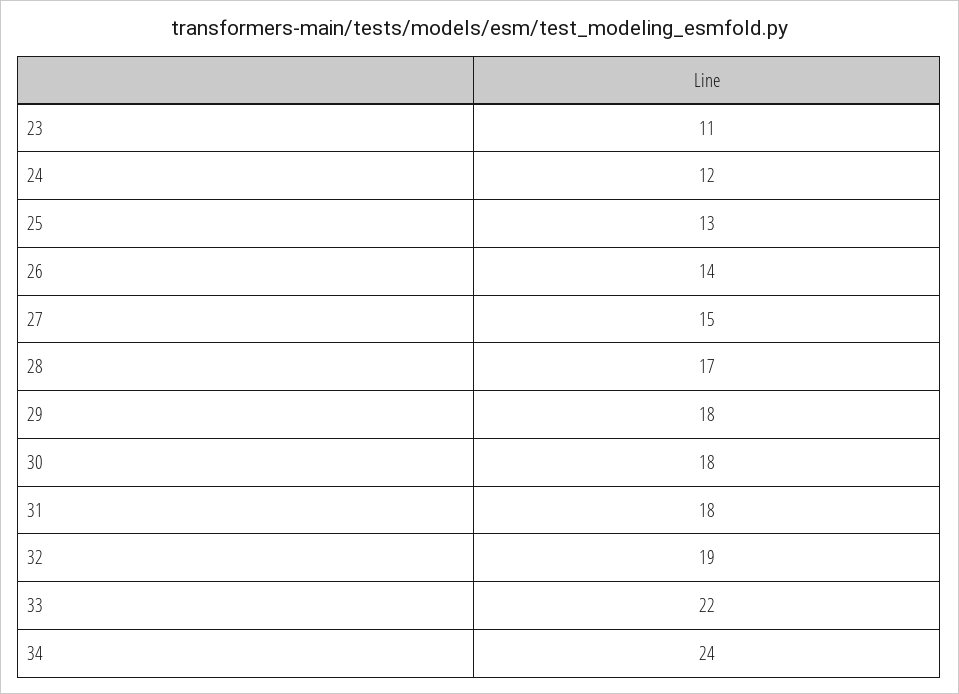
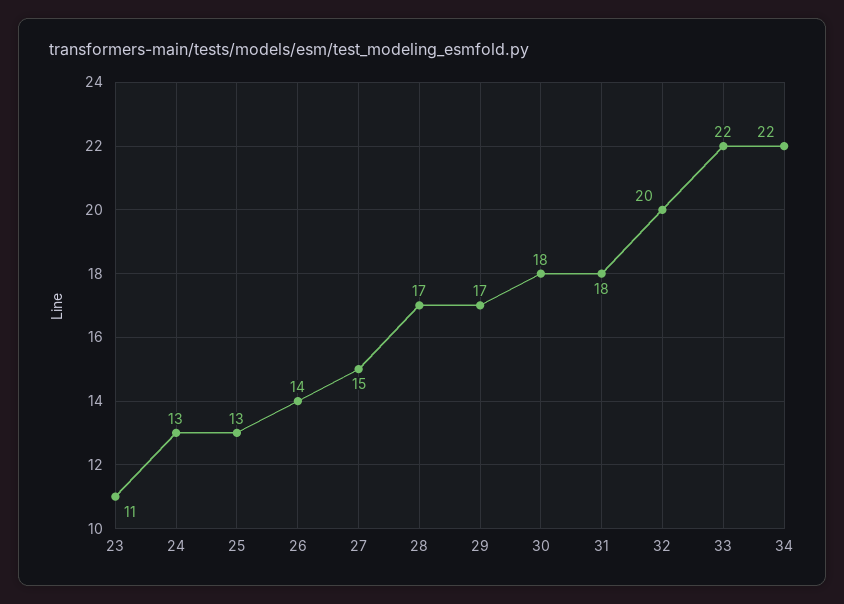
24: 12 -> 13
29: 18 -> 17
32: 19 -> 20
34: 24 -> 22

